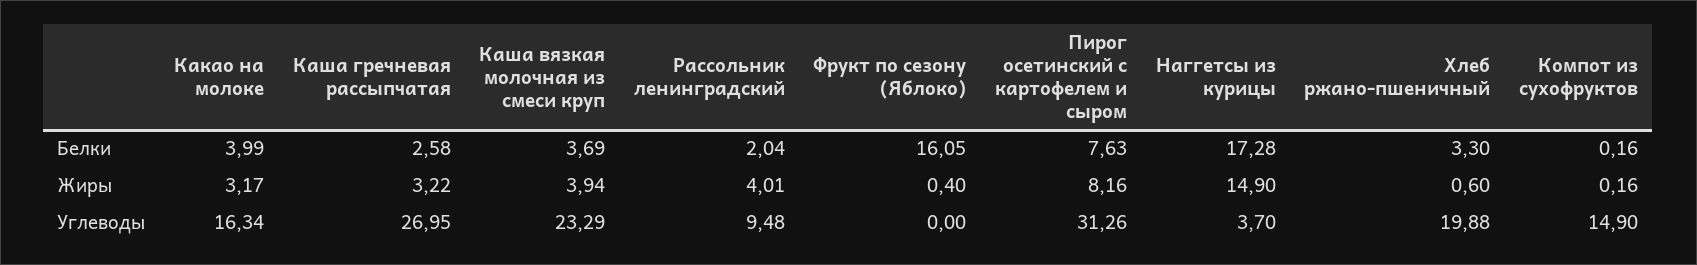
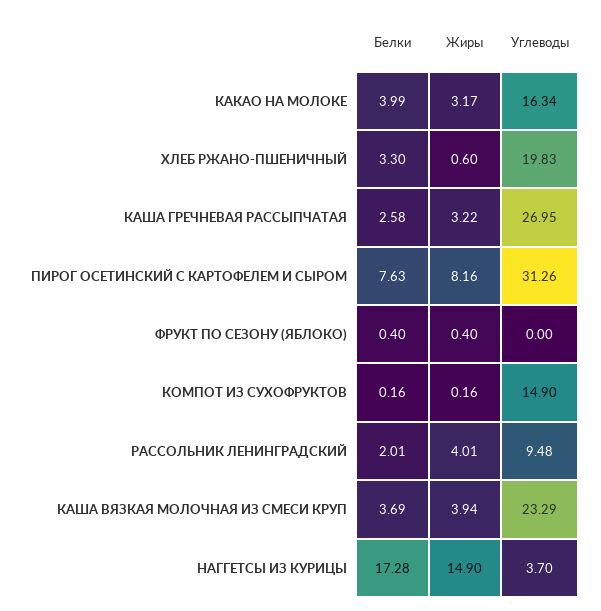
Рассольник ленинградский, Белки: 2.04 -> 2.01
Фрукт по сезону (Яблоко), Белки: 16.05 -> 0.4
Хлеб ржано-пшеничный, Углеводы: 19.88 -> 19.83

